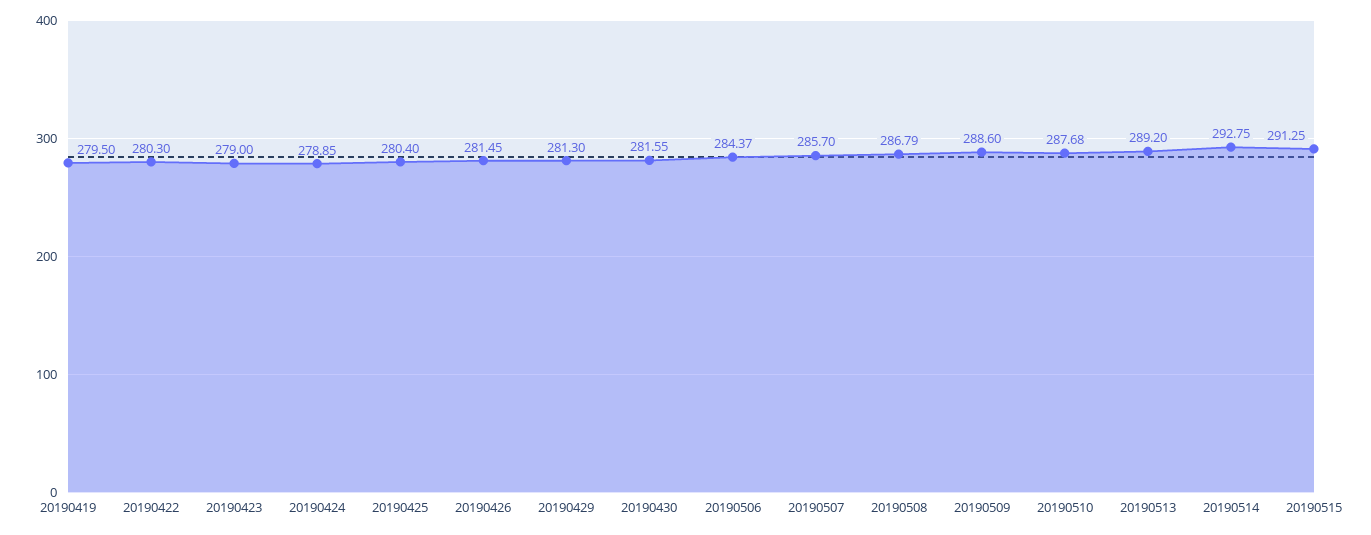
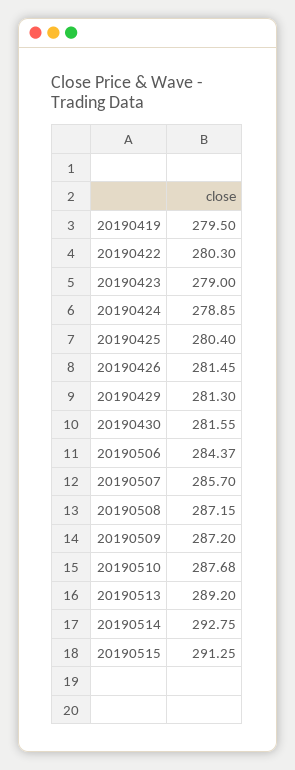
20190508: 286.79 -> 287.15
20190509: 288.6 -> 287.2

